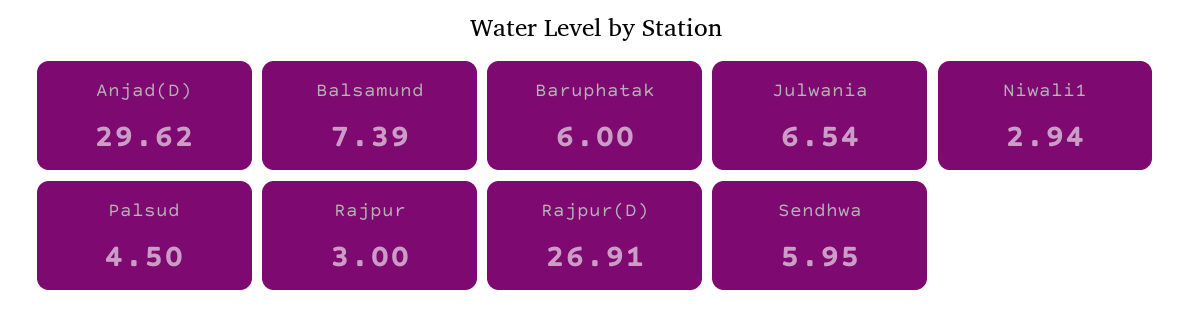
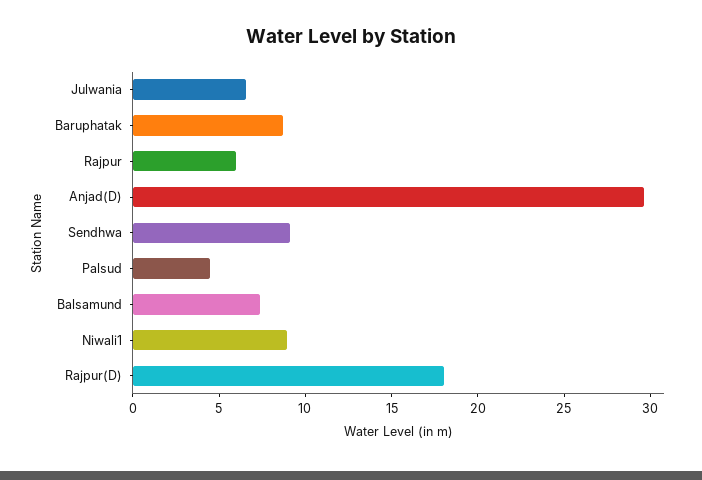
Baruphatak: 6 -> 9
Niwali1: 2.94 -> 9
Rajpur: 3 -> 6
Rajpur(D): 26.91 -> 18
Sendhwa: 5.95 -> 9

